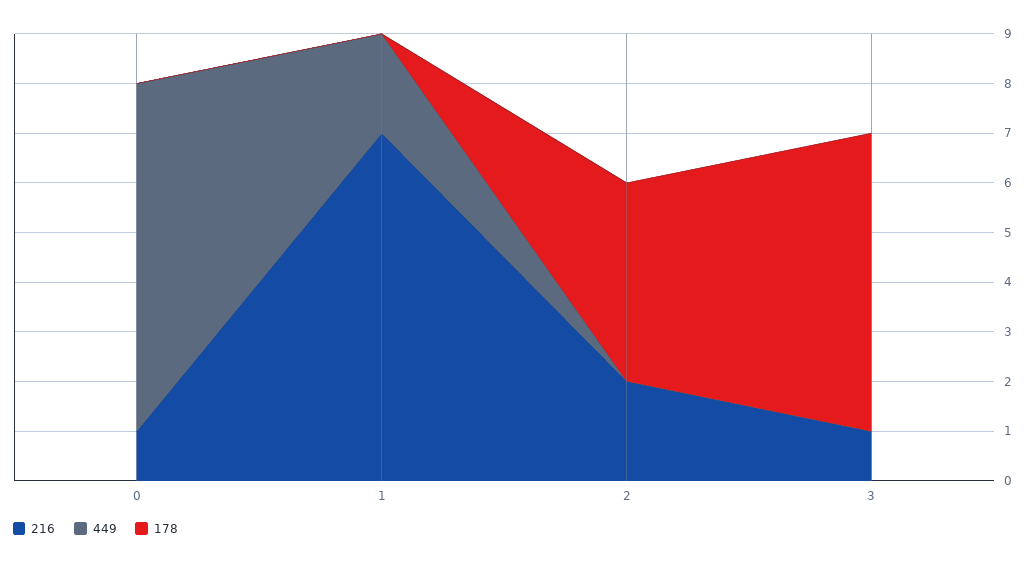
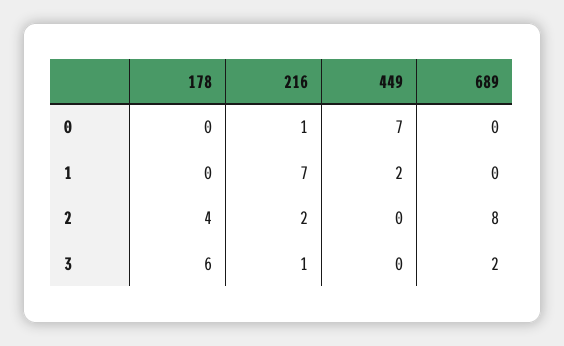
689, 0: none -> 0
689, 1: none -> 0
689, 2: none -> 8
689, 3: none -> 2

